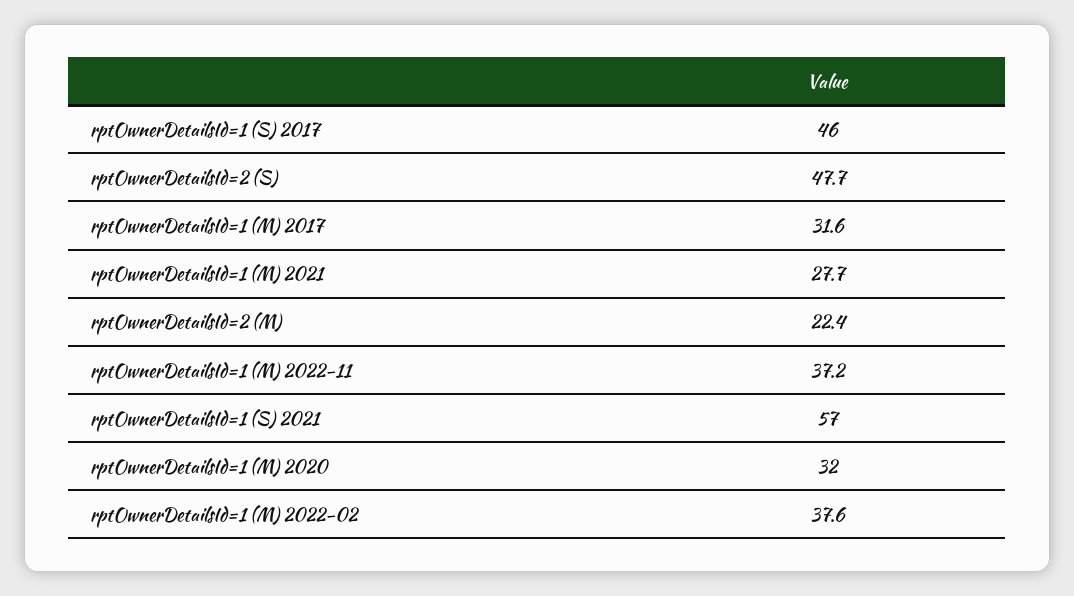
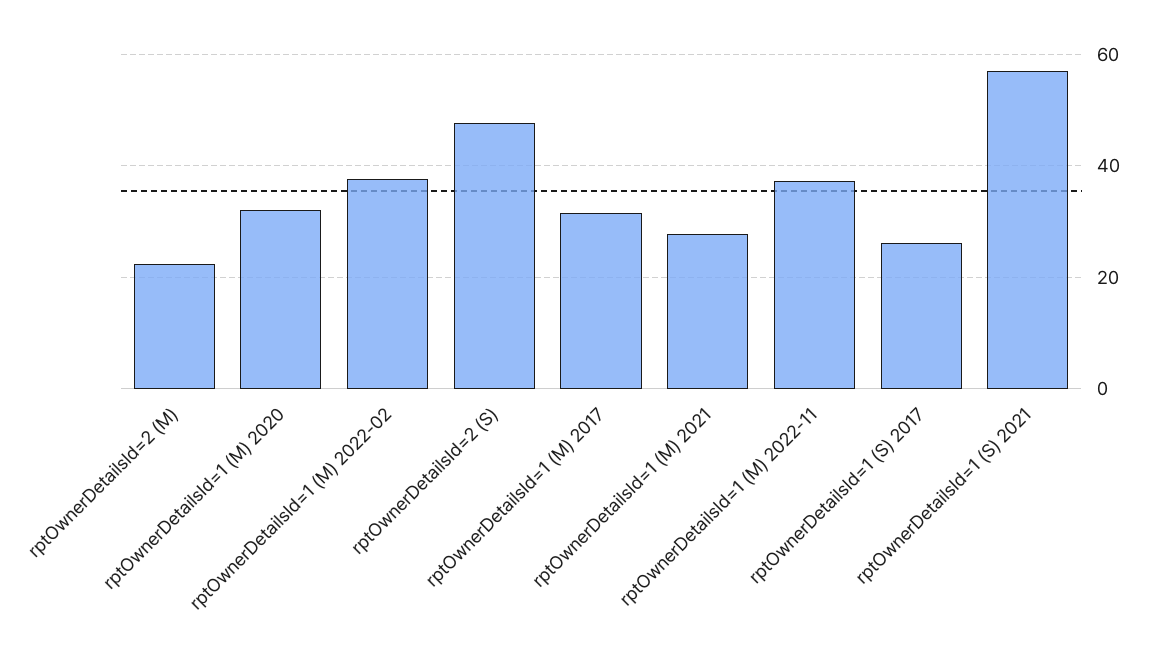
rptOwnerDetailsId=1 (S) 2017: 46 -> 26

